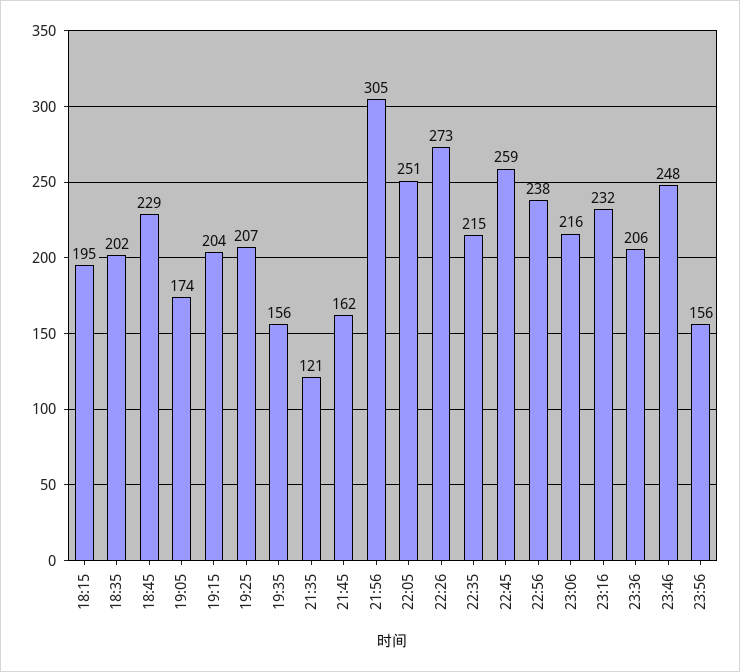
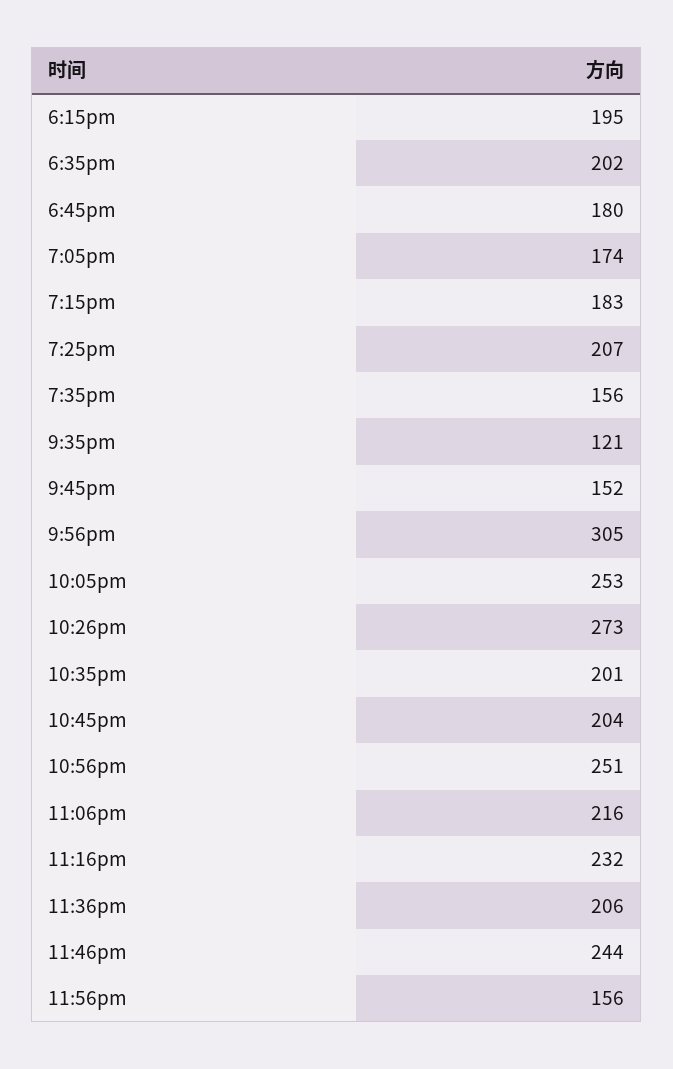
18:45: 229 -> 180
19:15: 204 -> 183
21:45: 162 -> 152
22:05: 251 -> 253
22:35: 215 -> 201
22:45: 259 -> 204
22:56: 238 -> 251
23:46: 248 -> 244

